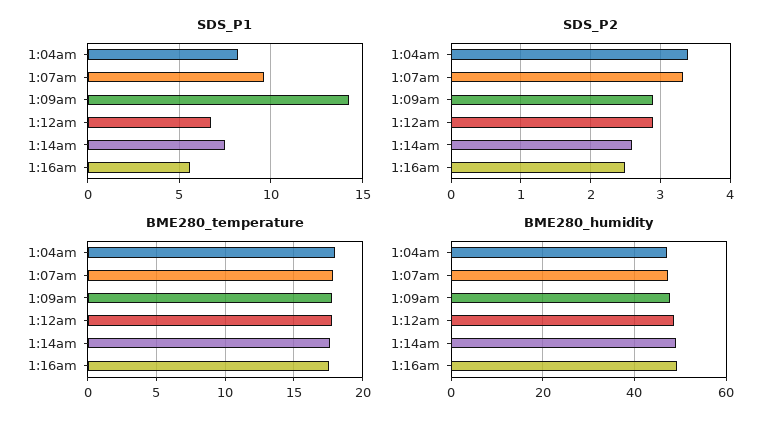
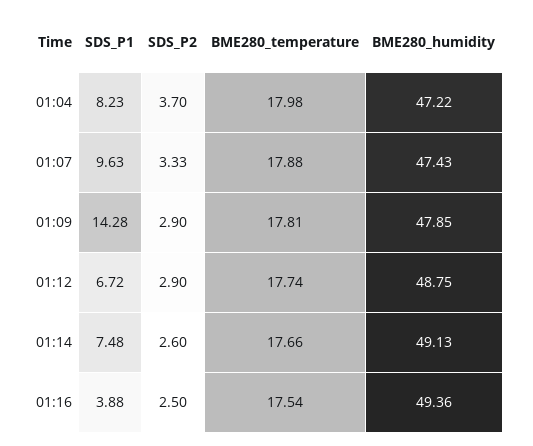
SDS_P1, 1:16am: 5.5 -> 3.88
SDS_P2, 1:04am: 3.4 -> 3.7

